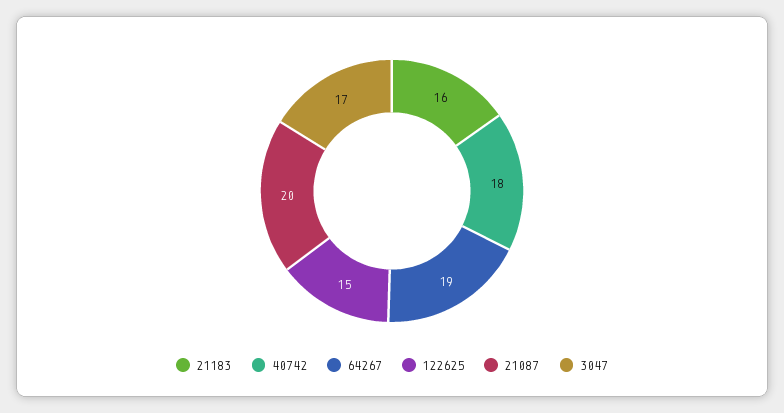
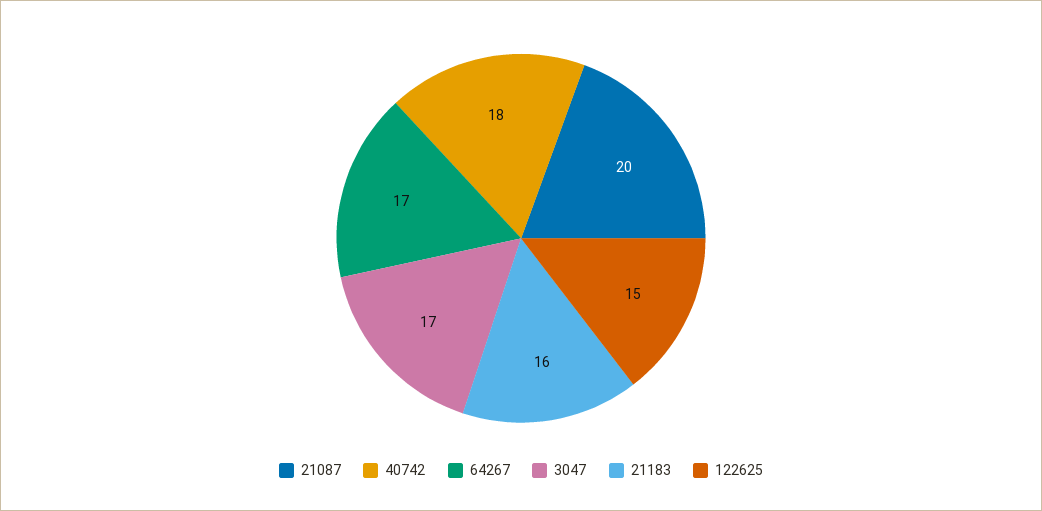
64267: 19 -> 17

